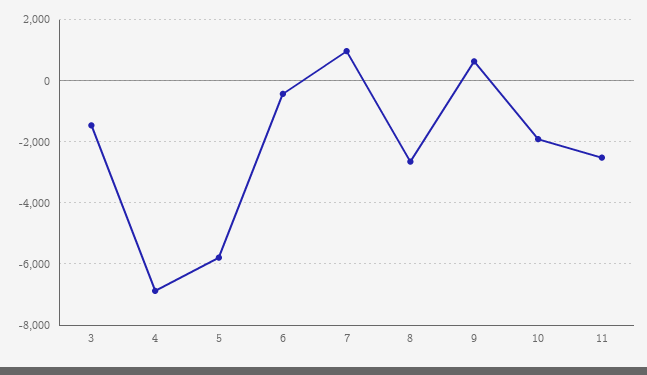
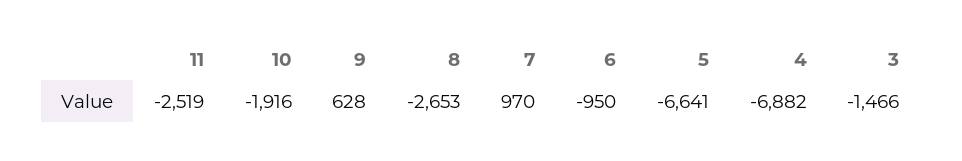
5: -5800 -> -6641
6: -400 -> -950

